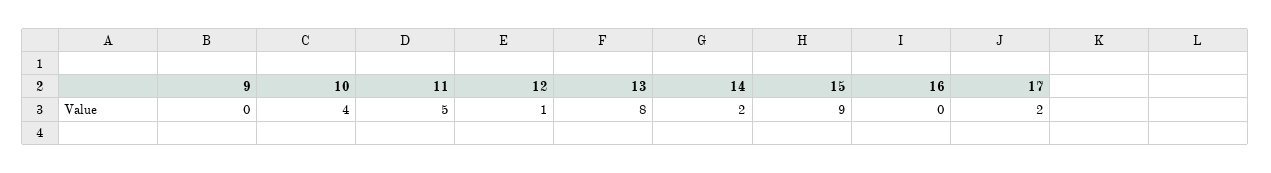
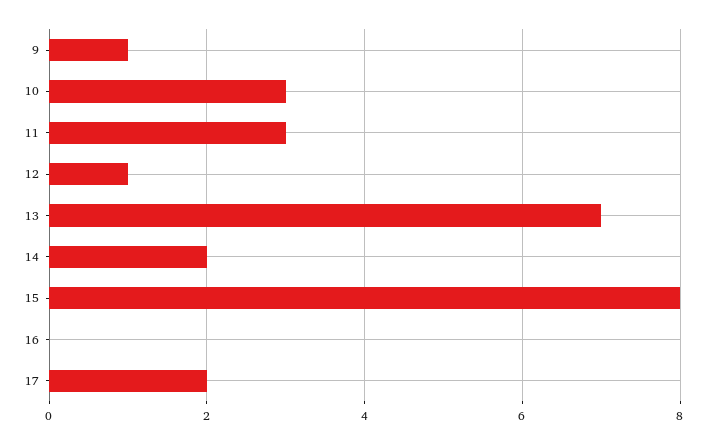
9: 0 -> 1
10: 4 -> 3
11: 5 -> 3
13: 8 -> 7
15: 9 -> 8

